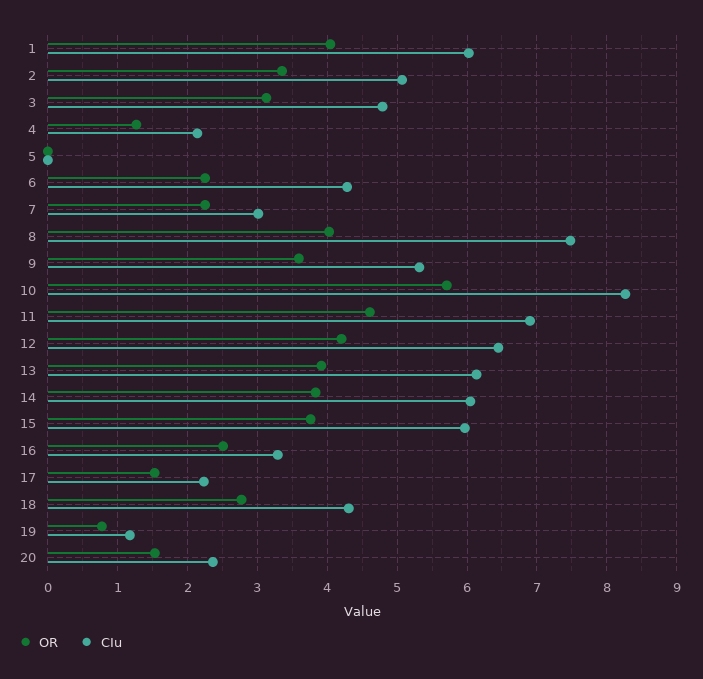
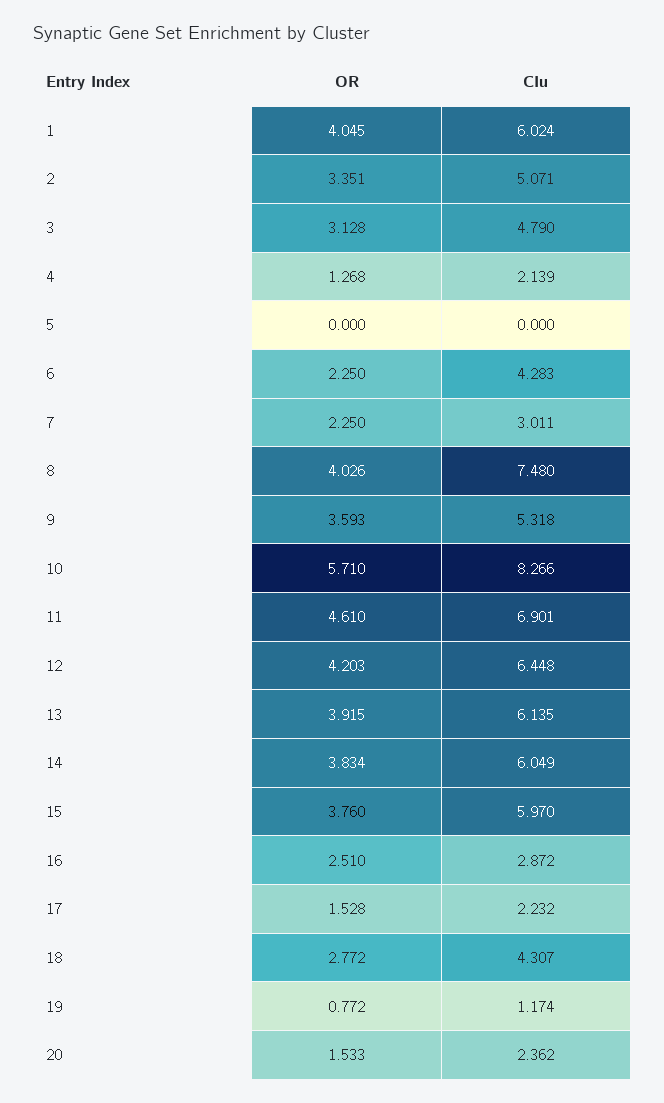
CIu, 16: 3.3 -> 2.872

